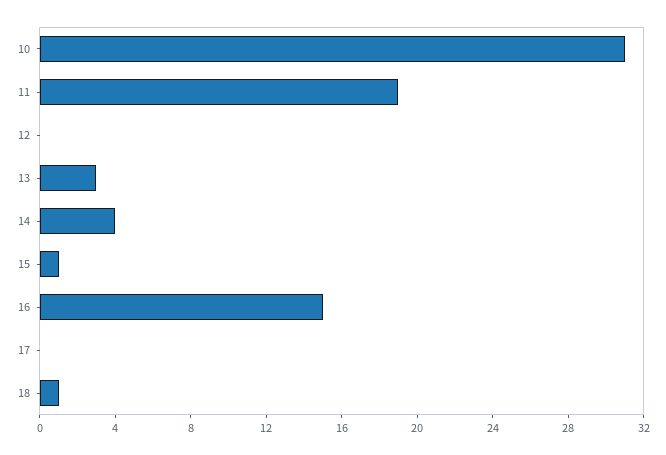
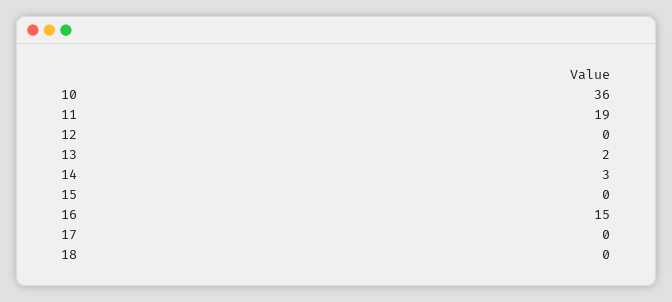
10: 31 -> 36
13: 3 -> 2
14: 4 -> 3
15: 1 -> 0
18: 1 -> 0

